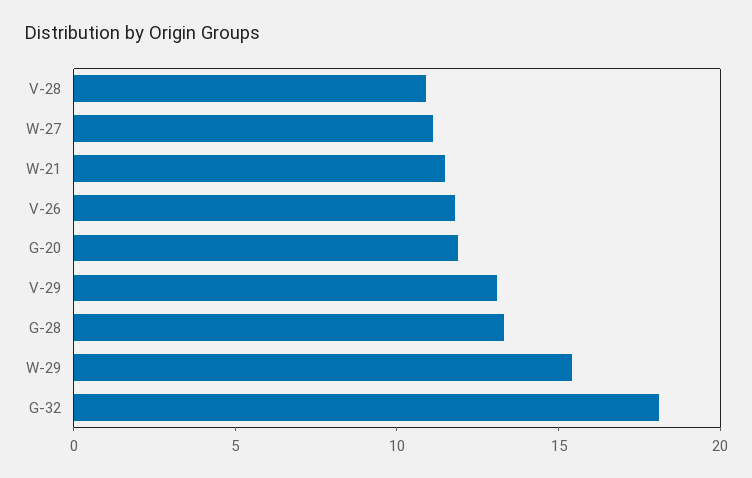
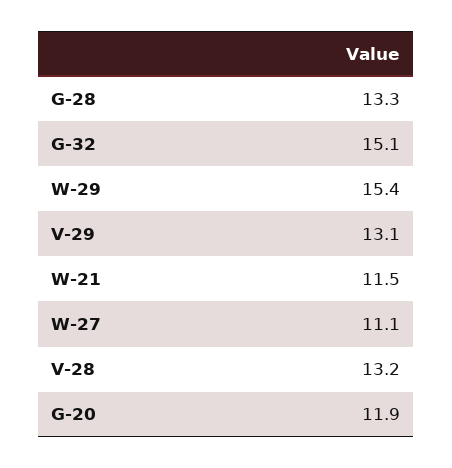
V-28: 11 -> 13.2
V-26: 12 -> none
G-32: 18 -> 15.1

